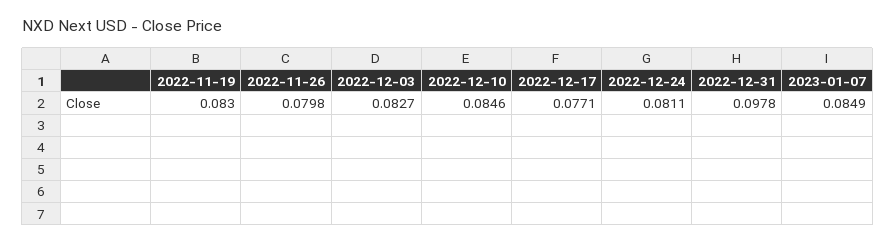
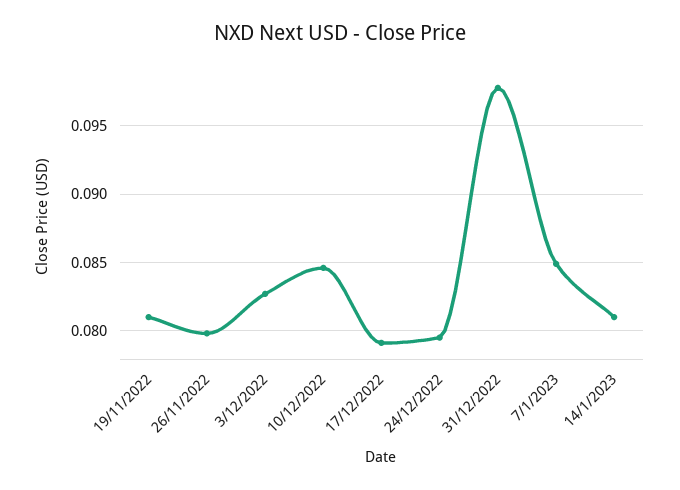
2022-11-19: 0.083 -> 0.081
2022-12-17: 0.0771 -> 0.079
2022-12-24: 0.0811 -> 0.0795
14/1/2023: none -> 0.081

